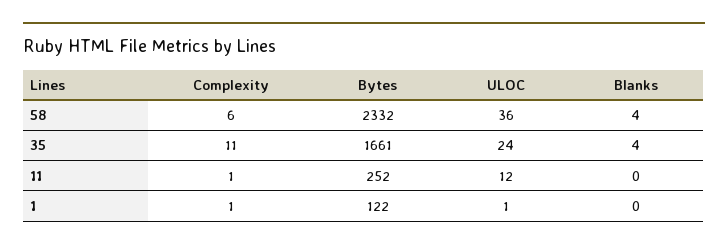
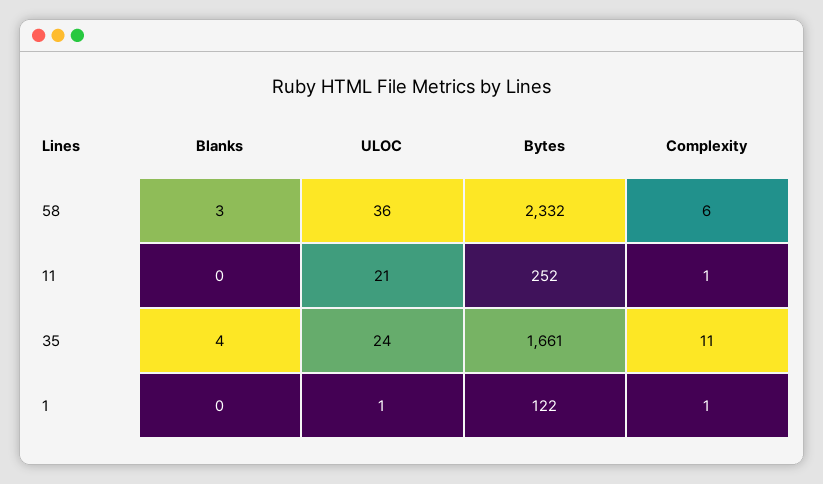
Blanks, 58: 4 -> 3
ULOC, 11: 12 -> 21

